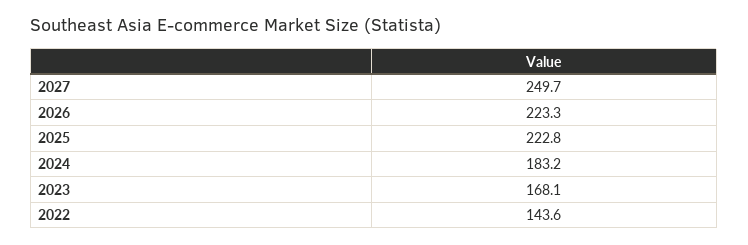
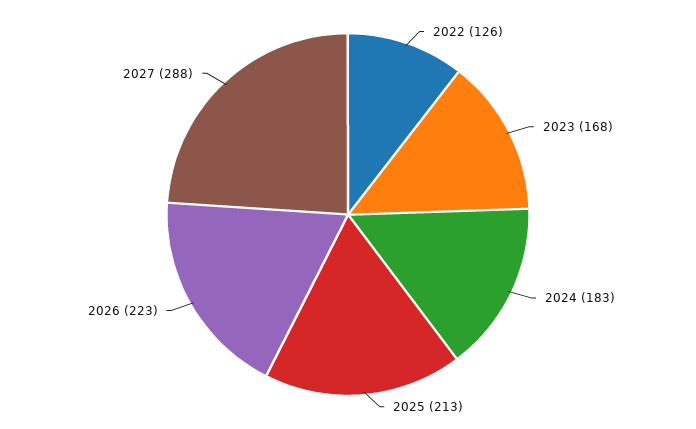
2027: 249.7 -> 288
2025: 222.8 -> 213
2022: 143.6 -> 126

